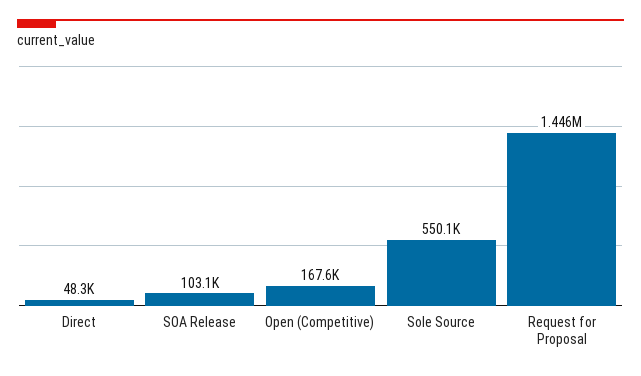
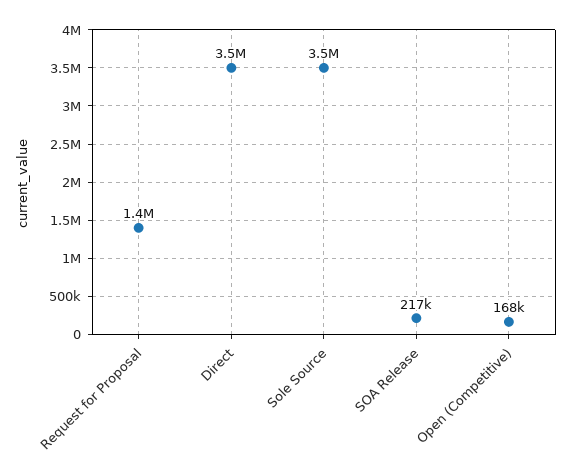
Direct: 48300 -> 3500000
SOA Release: 103100 -> 217000
Sole Source: 550100 -> 3500000

